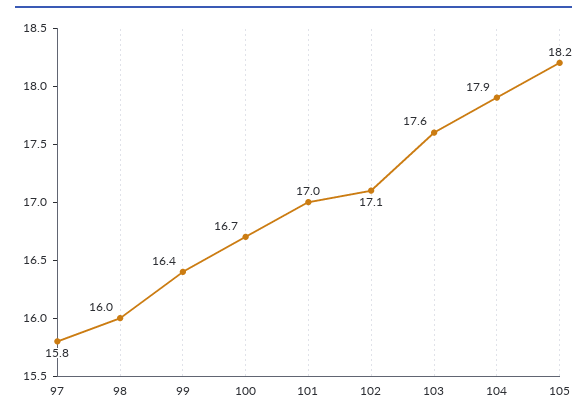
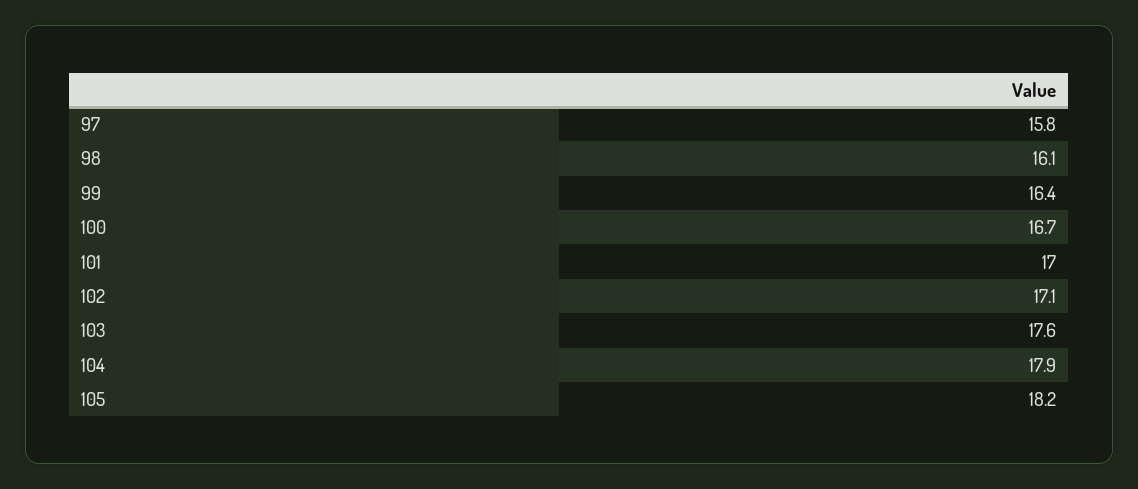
98: 16 -> 16.1

